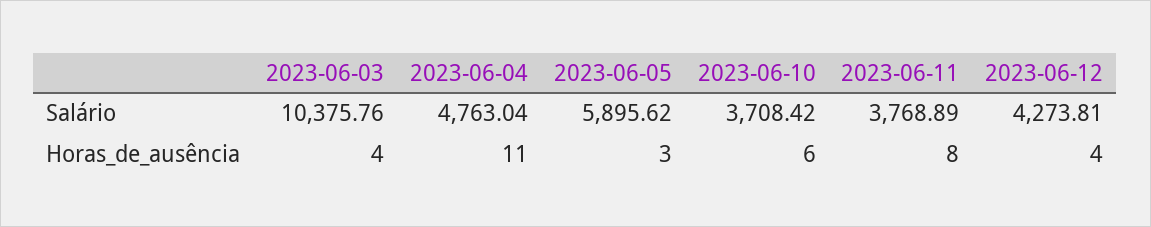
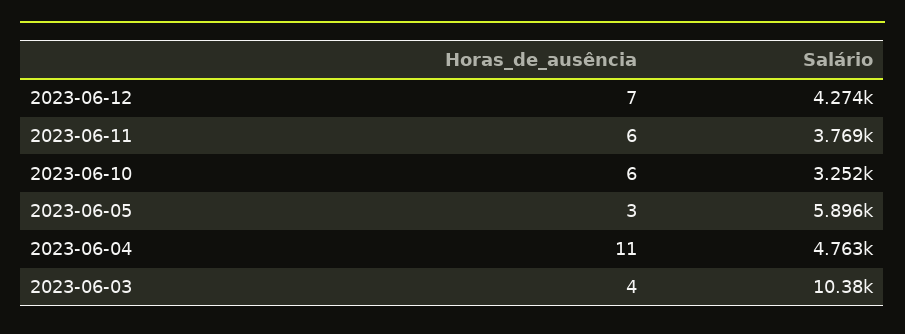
2023-06-10, Salário: 3708.42 -> 3252
2023-06-11, Horas_de_ausência: 8 -> 6
2023-06-12, Horas_de_ausência: 4 -> 7

